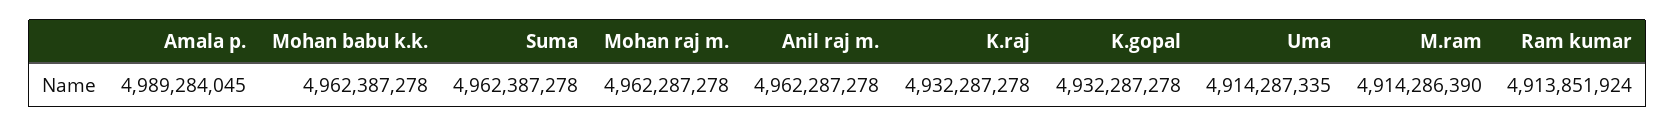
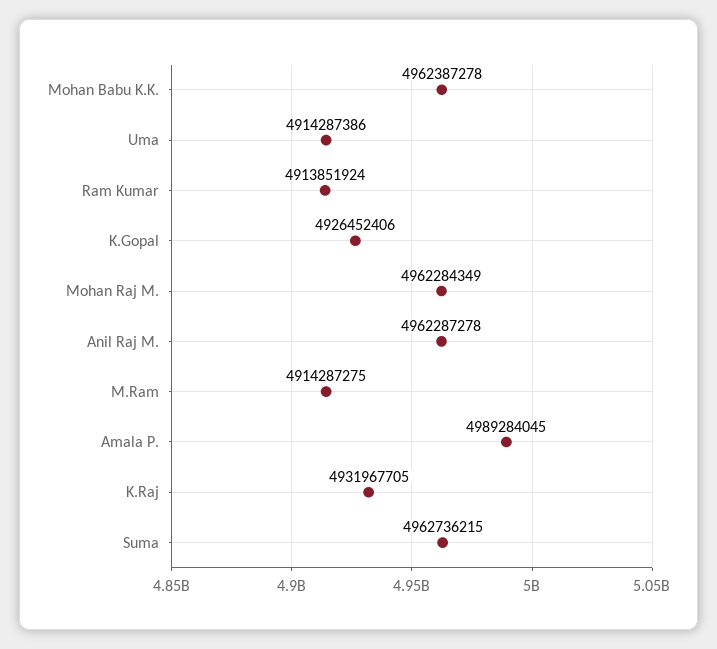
Suma: 4962387278 -> 4962736215
Mohan raj m.: 4962287278 -> 4962284349
K.raj: 4932287278 -> 4931967705
K.gopal: 4932287278 -> 4926452406
Uma: 4914287335 -> 4914287386
M.ram: 4914286390 -> 4914287275

